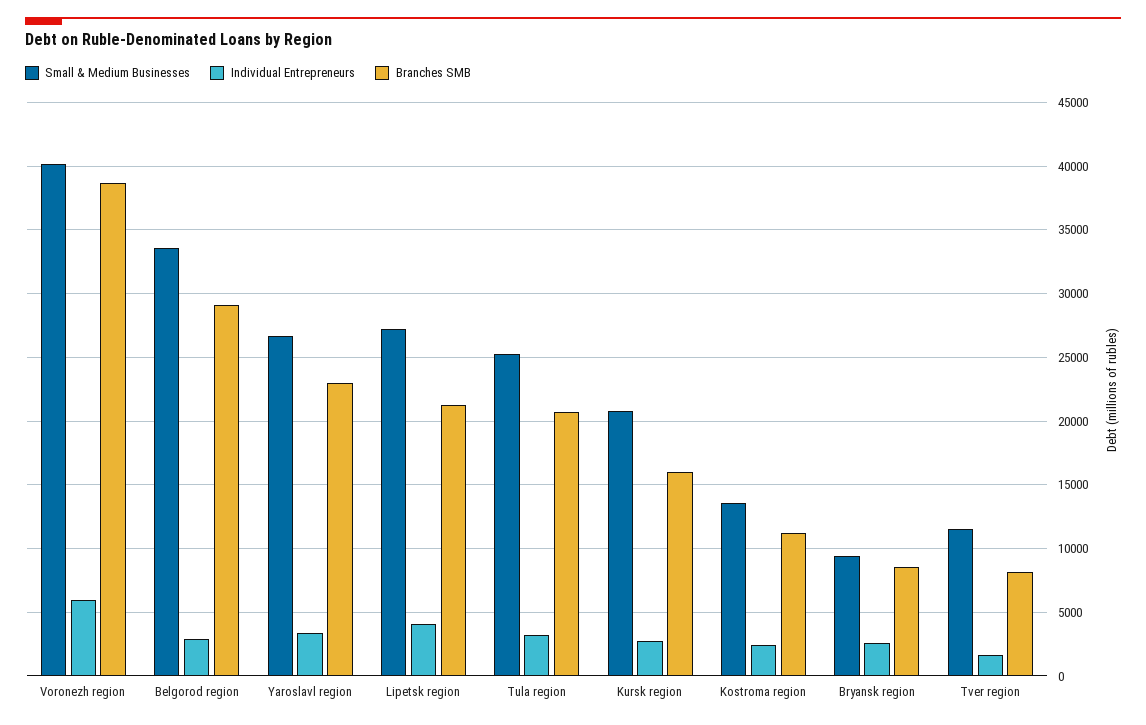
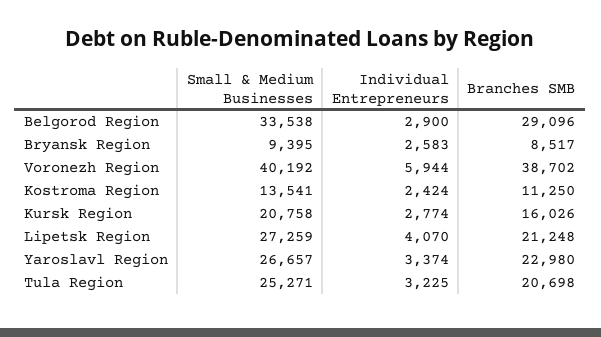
Small & Medium Businesses, Tver region: 11500 -> none
Individual Entrepreneurs, Tver region: 1500 -> none
Branches SMB, Tver region: 8000 -> none

